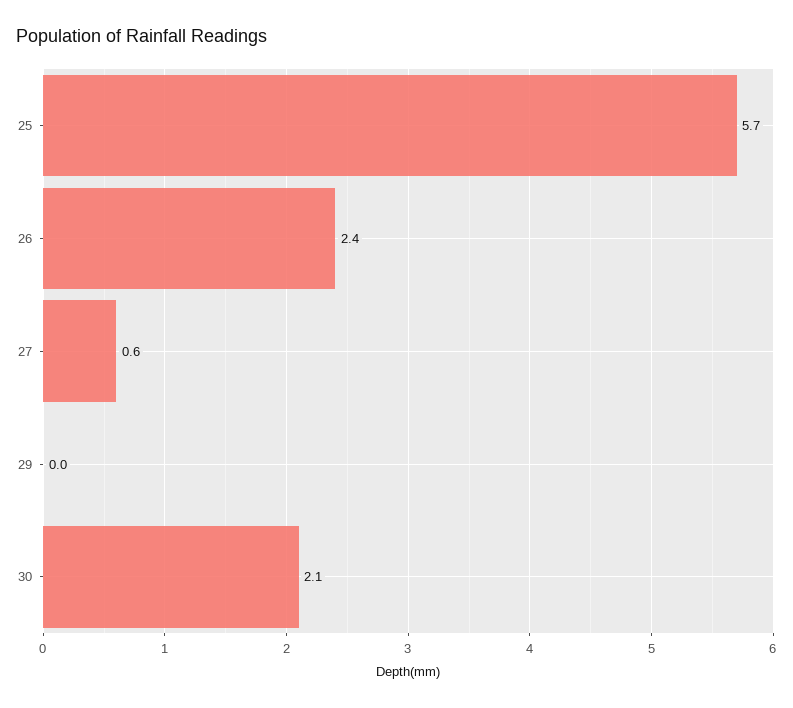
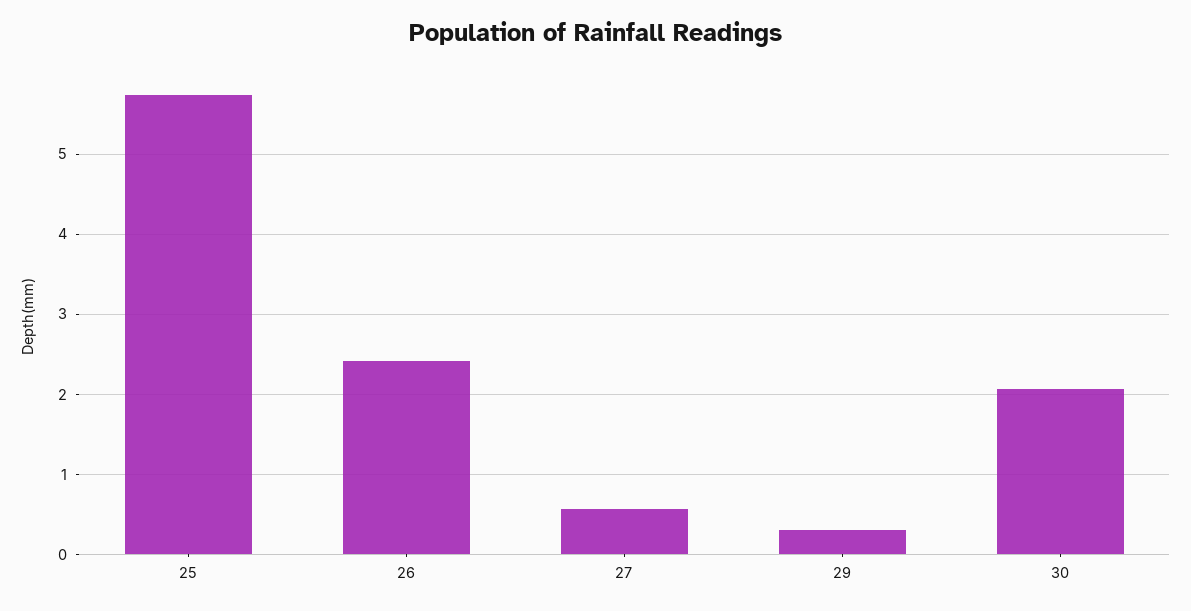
29: 0 -> 0.3

